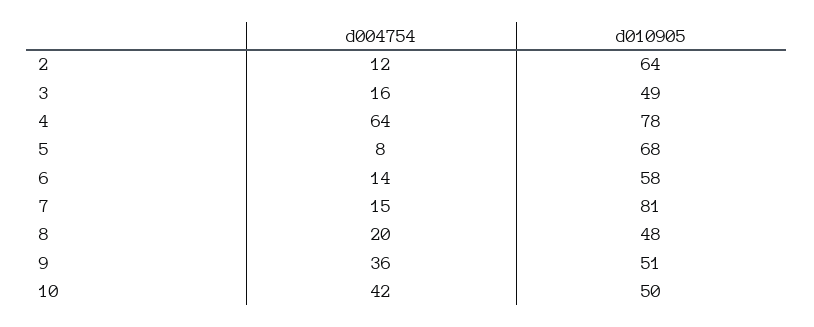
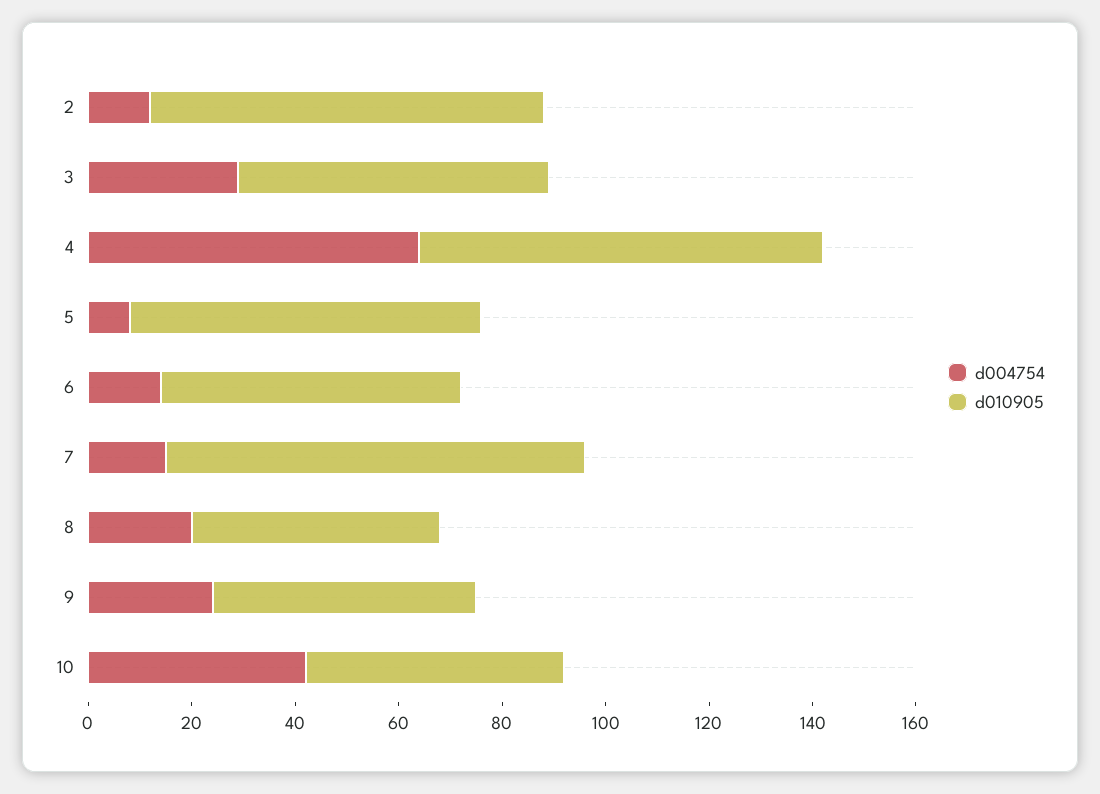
d010905, 2: 64 -> 75
d004754, 3: 16 -> 30
d010905, 3: 49 -> 60
d004754, 9: 36 -> 25

